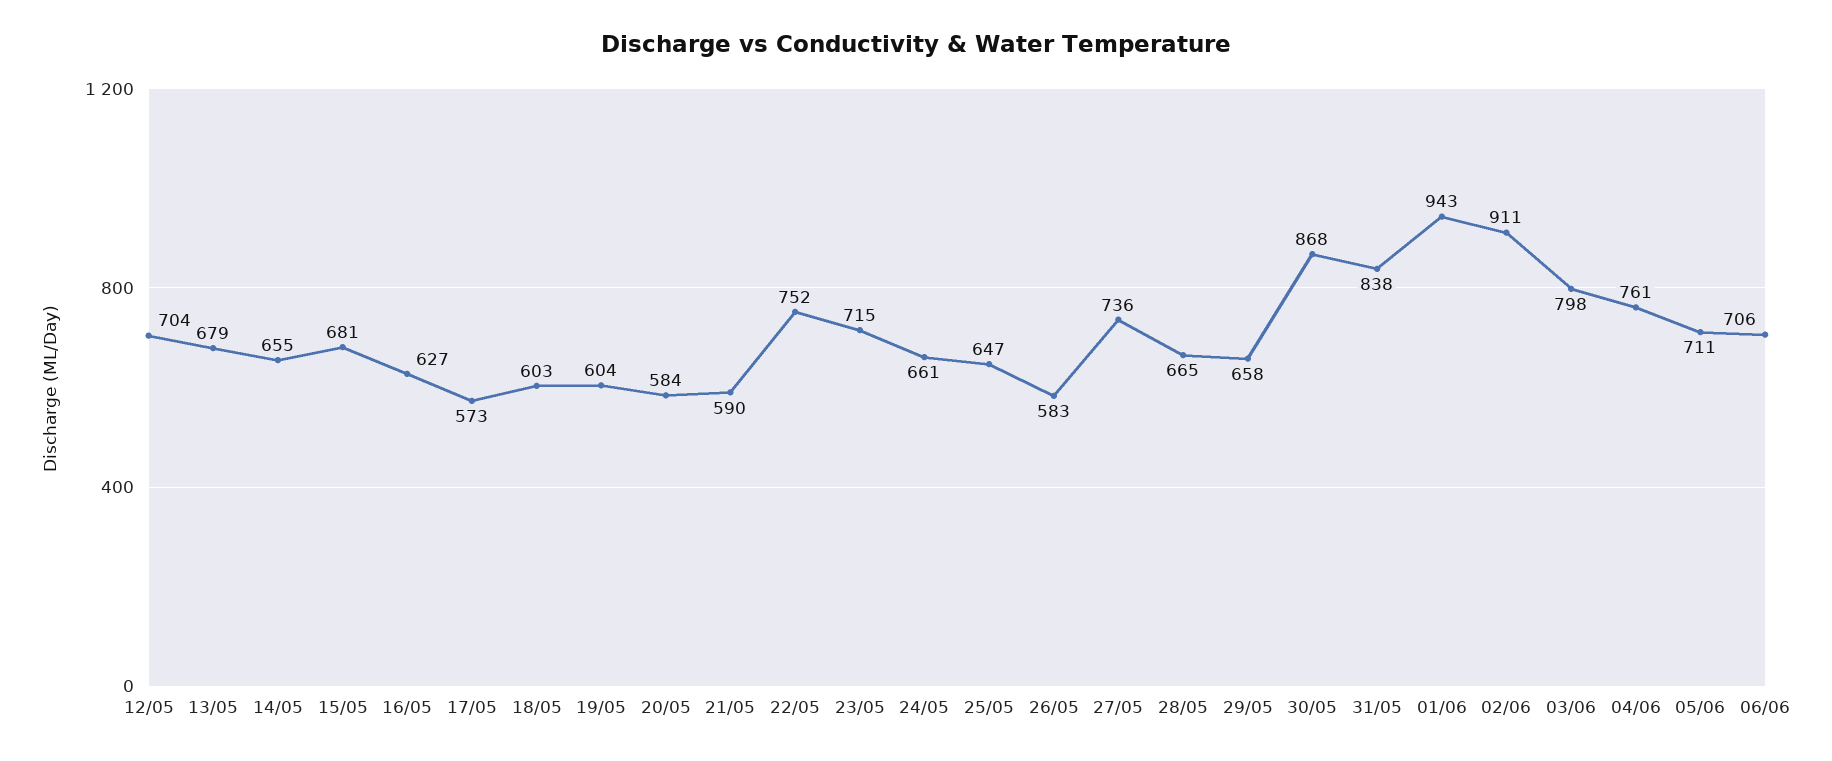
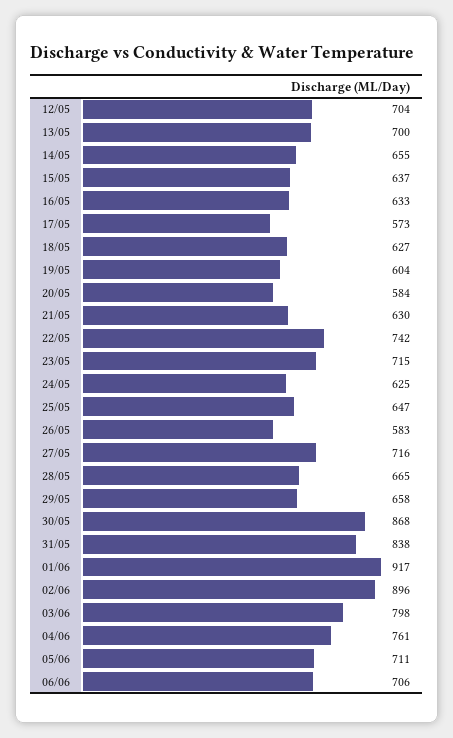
13/05: 679 -> 700
15/05: 681 -> 637
16/05: 627 -> 633
18/05: 603 -> 627
21/05: 590 -> 630
22/05: 752 -> 742
24/05: 661 -> 625
27/05: 736 -> 716
01/06: 943 -> 917
02/06: 911 -> 896

